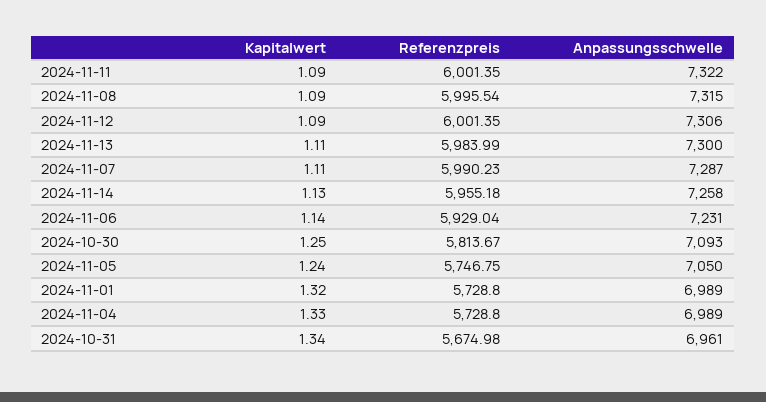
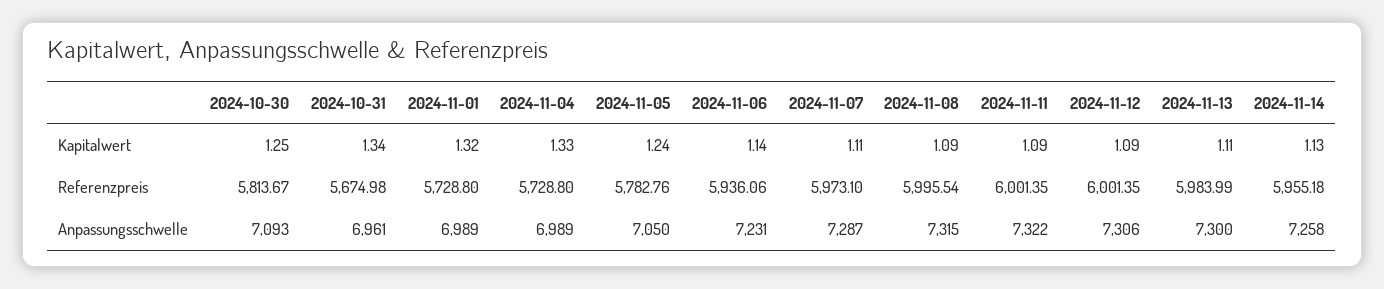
Referenzpreis, 2024-11-07: 5990.23 -> 5973.1
Referenzpreis, 2024-11-06: 5929.04 -> 5936.06
Referenzpreis, 2024-11-05: 5746.75 -> 5782.76

